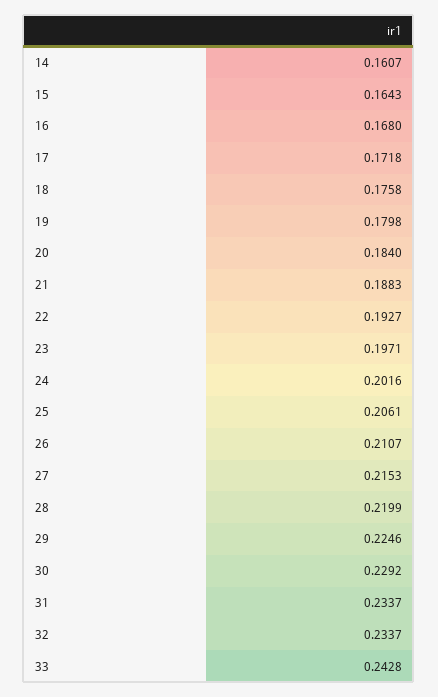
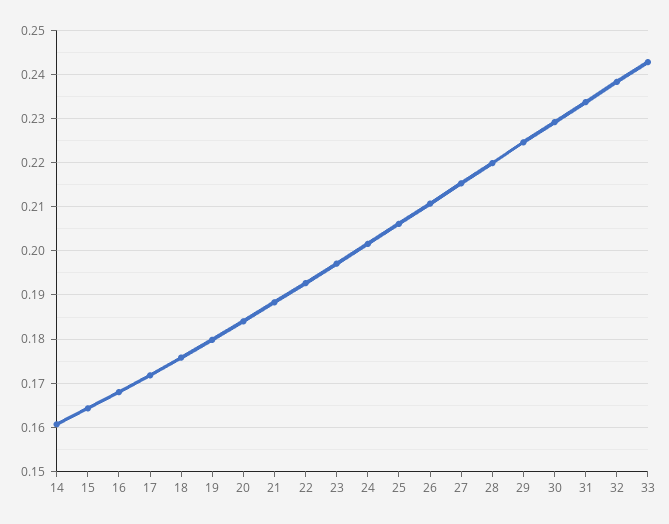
32: 0.2337 -> 0.238

